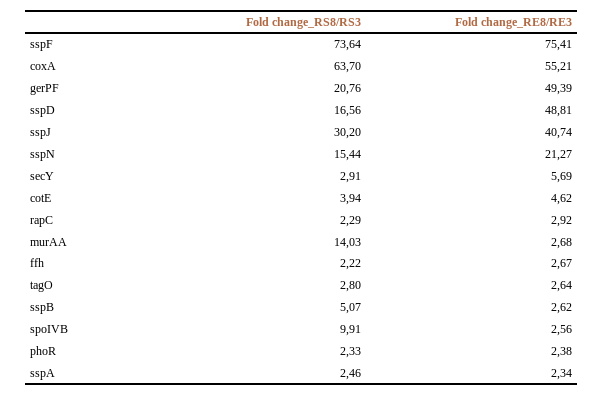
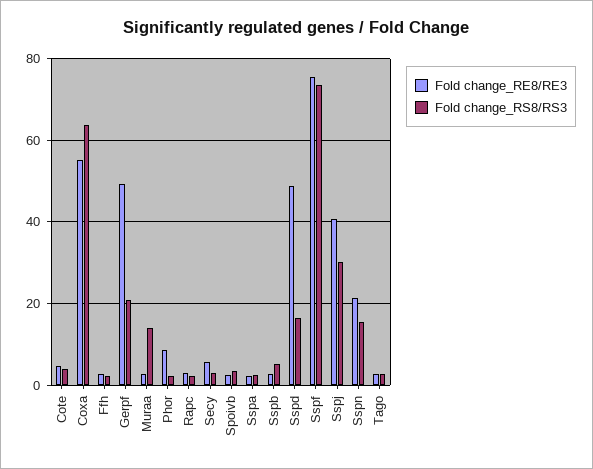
Fold change_RS8/RS3, spoIVB: 9.91 -> 4
Fold change_RE8/RE3, phoR: 2.38 -> 8

